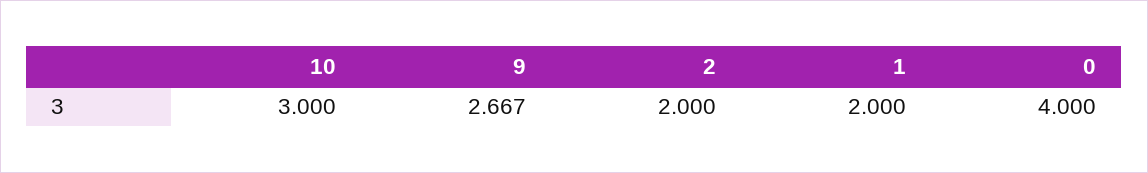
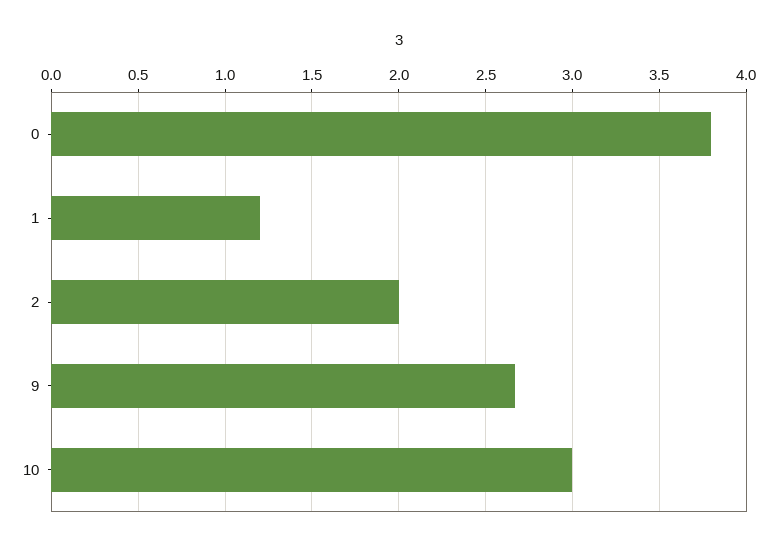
1: 2 -> 1.2
0: 4 -> 3.8

